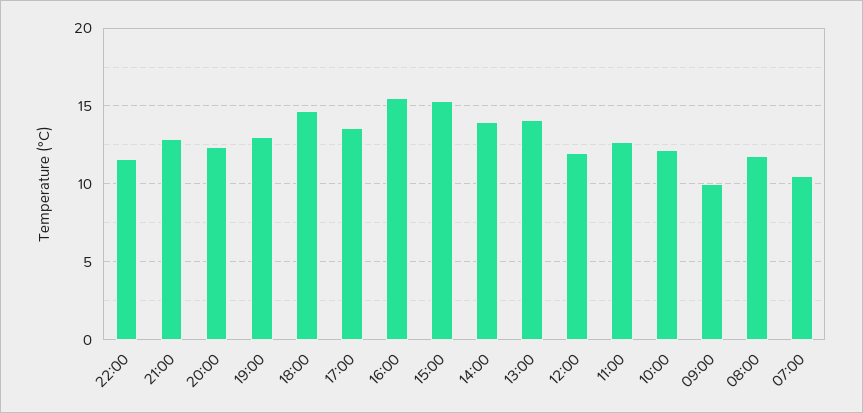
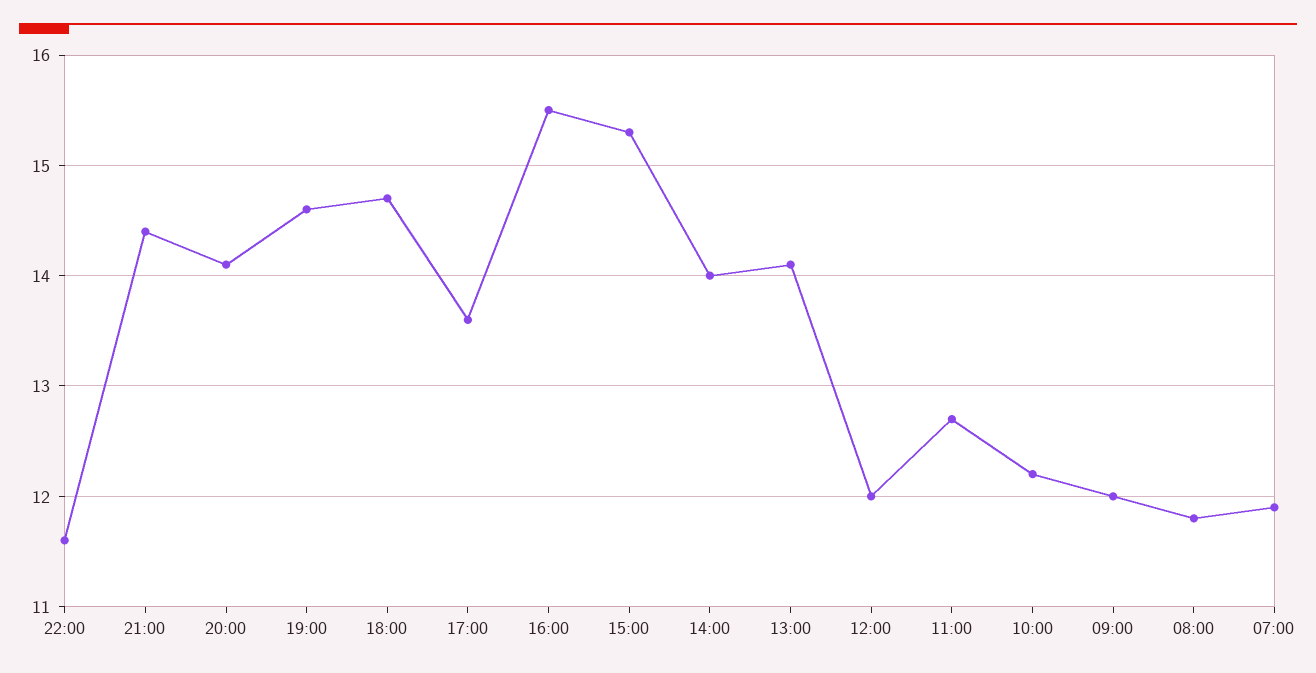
21:00: 13 -> 14.4
20:00: 12.5 -> 14.1
19:00: 13 -> 14.6
09:00: 10 -> 12
07:00: 10.5 -> 11.9

